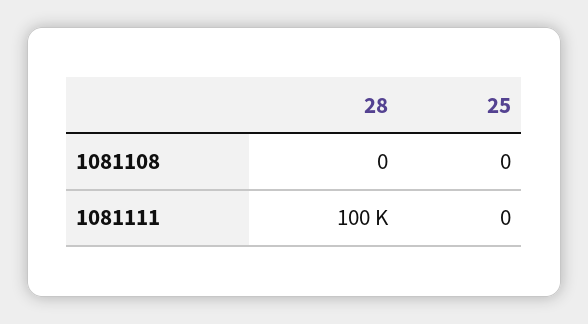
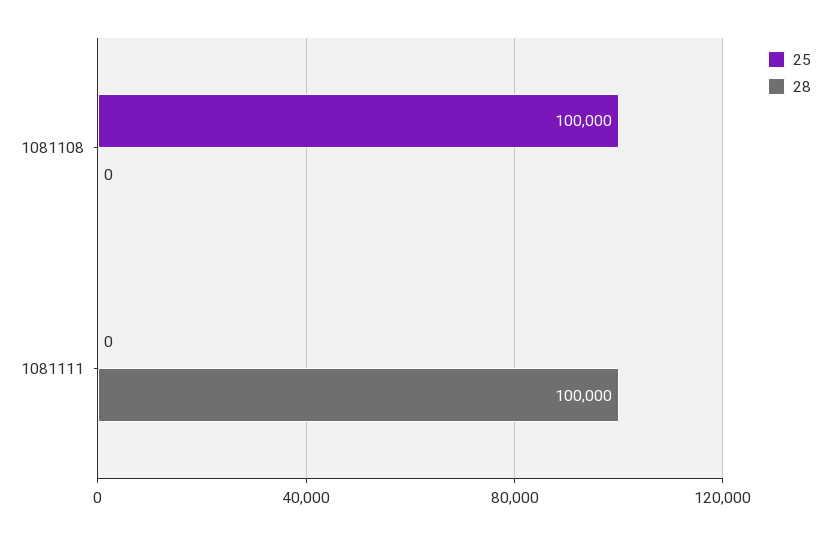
25, 1081108: 0 -> 100000

